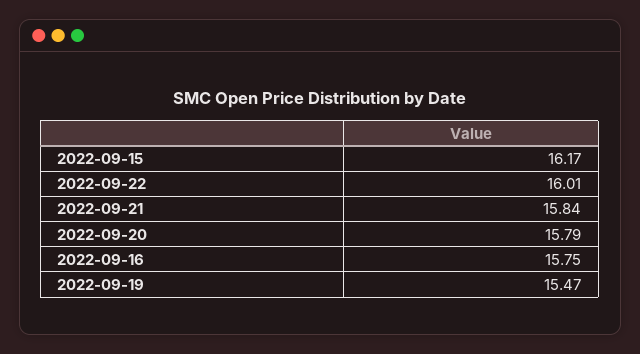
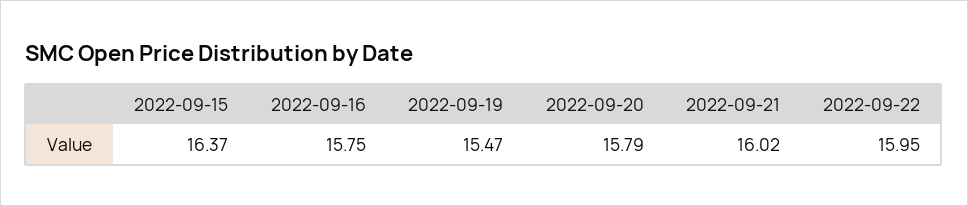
2022-09-15: 16.17 -> 16.37
2022-09-22: 16.01 -> 15.95
2022-09-21: 15.84 -> 16.02

